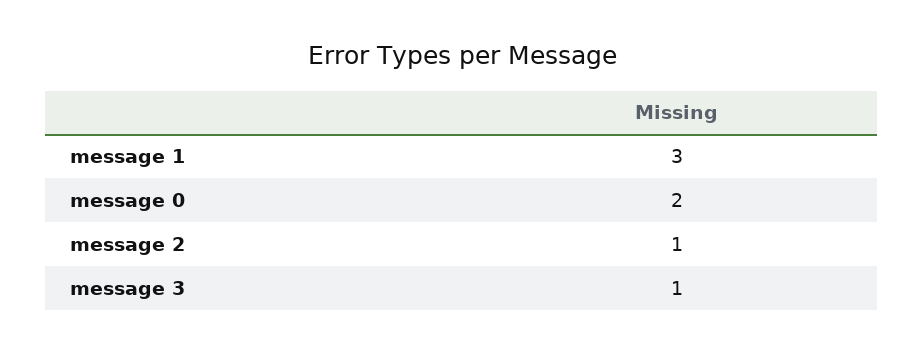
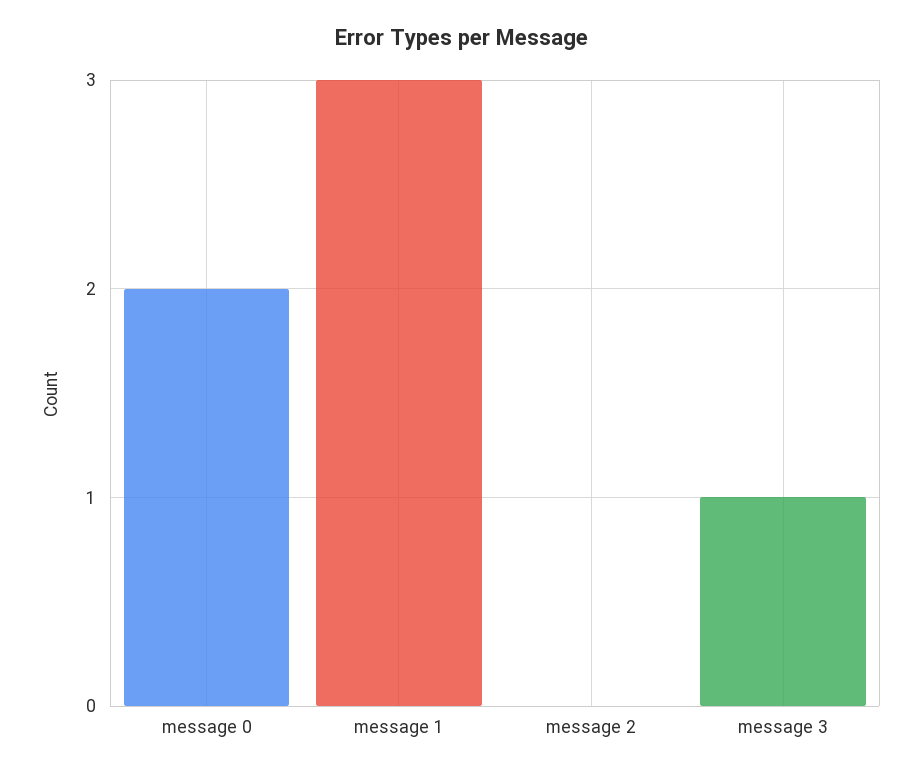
message 2: 1 -> 0

